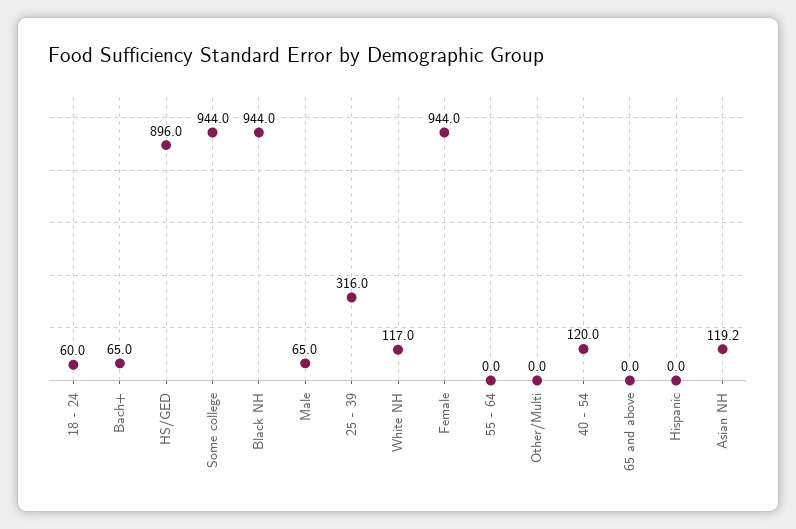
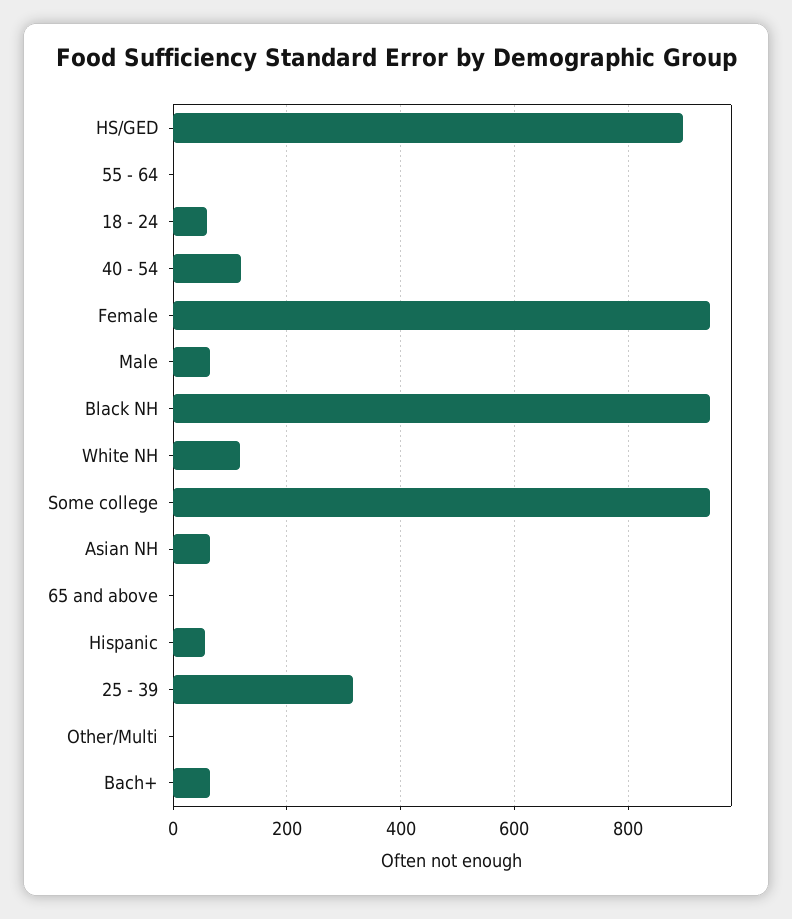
Hispanic: 0 -> 60
Asian NH: 119.2 -> 60

